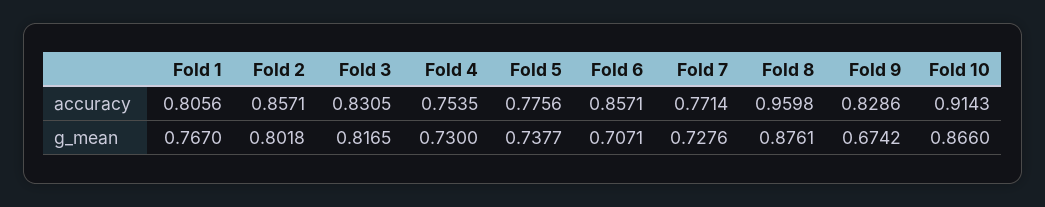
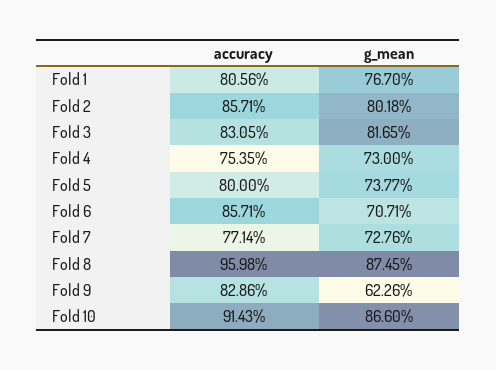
Fold 5, accuracy: 0.7756 -> 0.8
Fold 8, g_mean: 0.8761 -> 0.8745
Fold 9, g_mean: 0.6742 -> 0.6226

